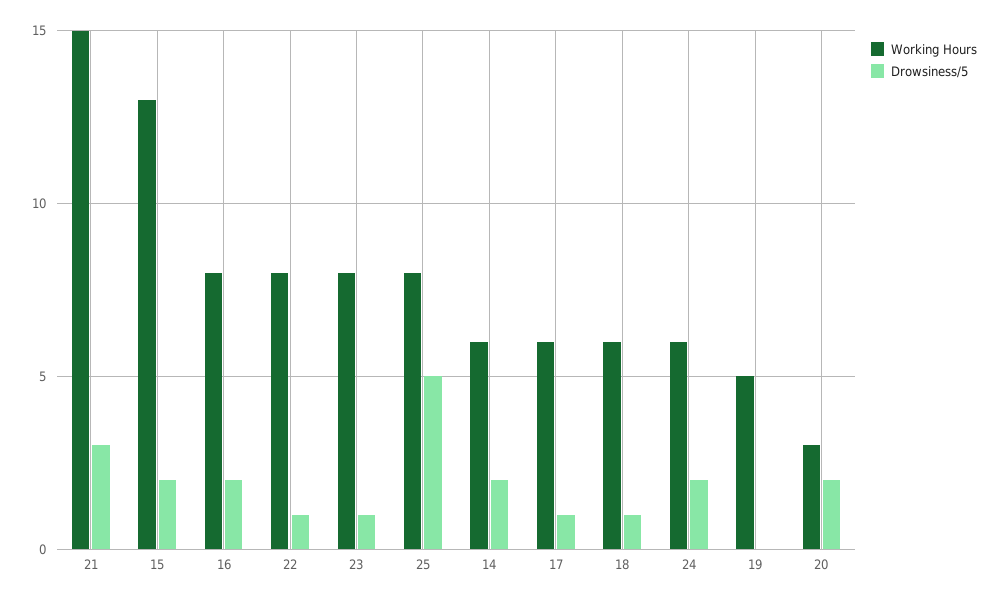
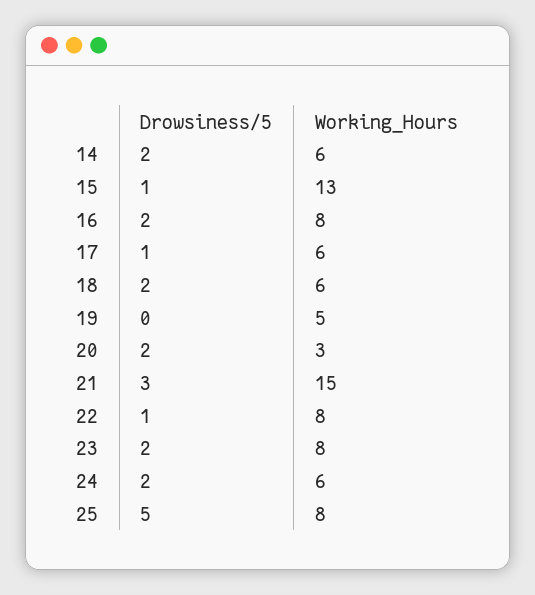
Drowsiness/5, 15: 2 -> 1
Drowsiness/5, 23: 1 -> 2
Drowsiness/5, 18: 1 -> 2

